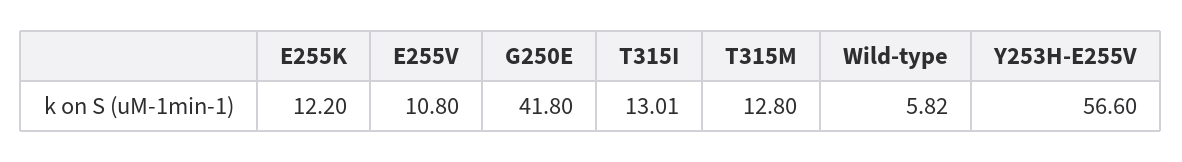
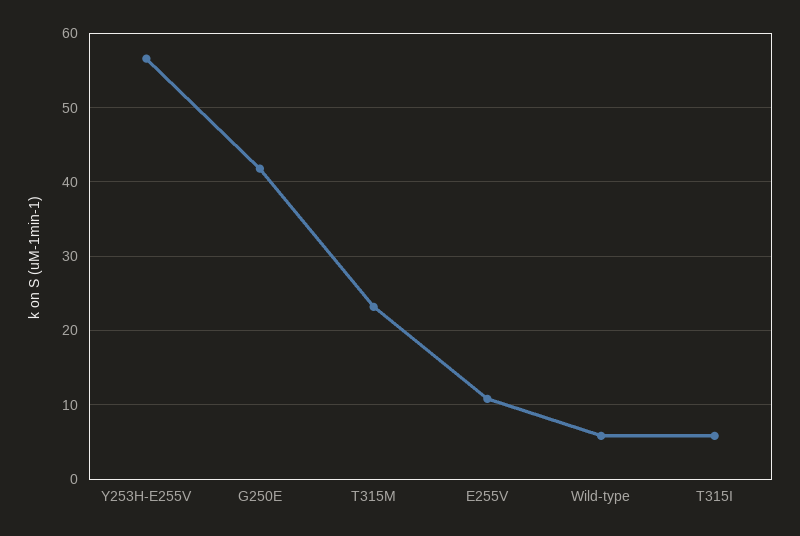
E255K: 12.2 -> none
T315I: 13.01 -> 6
T315M: 12.8 -> 23

